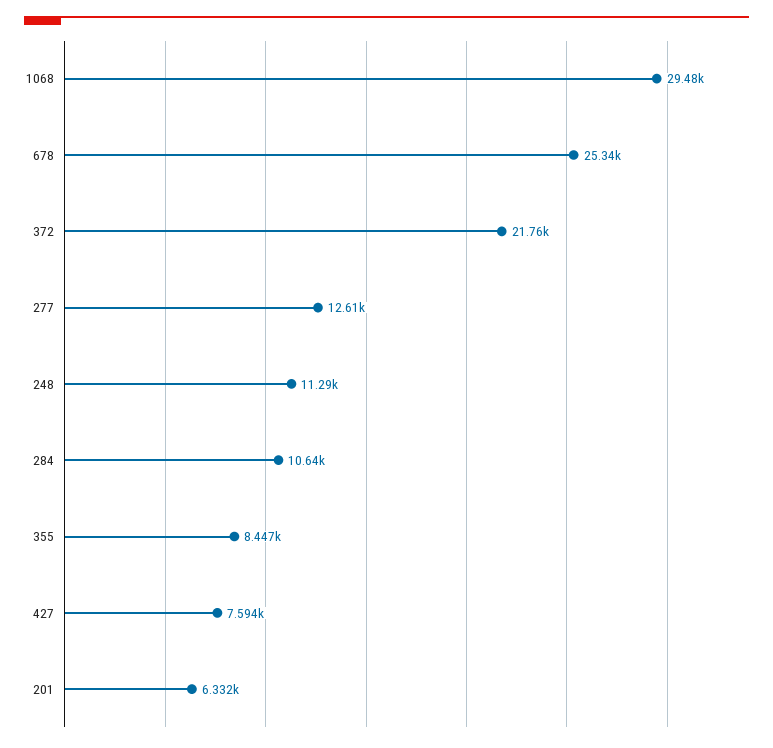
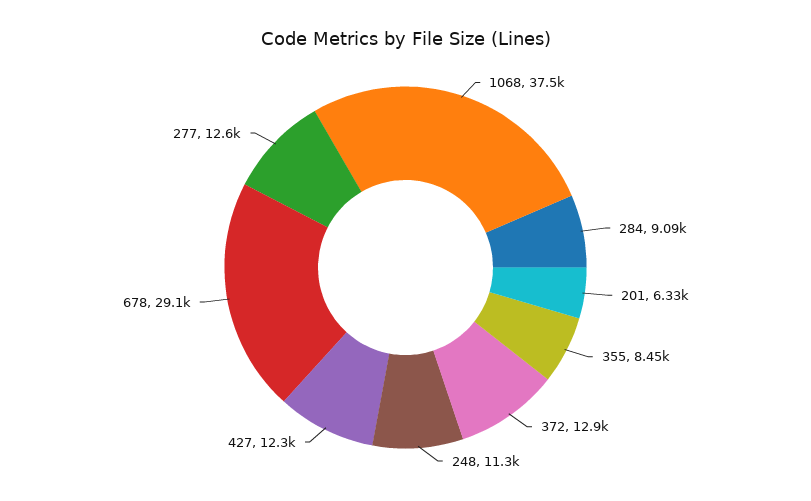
1068: 29480 -> 37500
678: 25340 -> 29100
372: 21760 -> 12900
284: 10640 -> 9090
427: 7594 -> 12300

